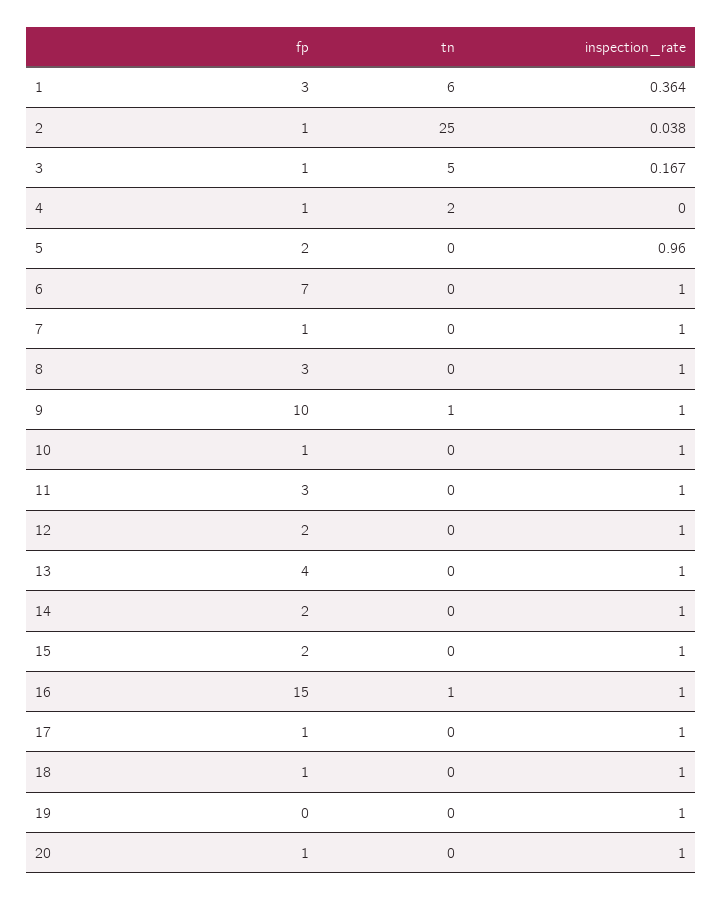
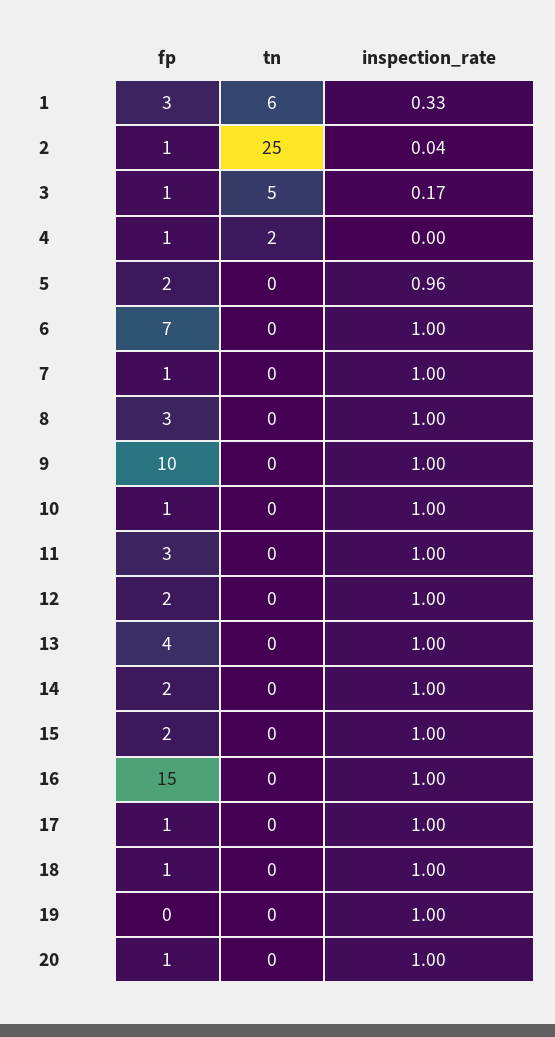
inspection_rate, 1: 0.364 -> 0.33
tn, 9: 1 -> 0
tn, 16: 1 -> 0

